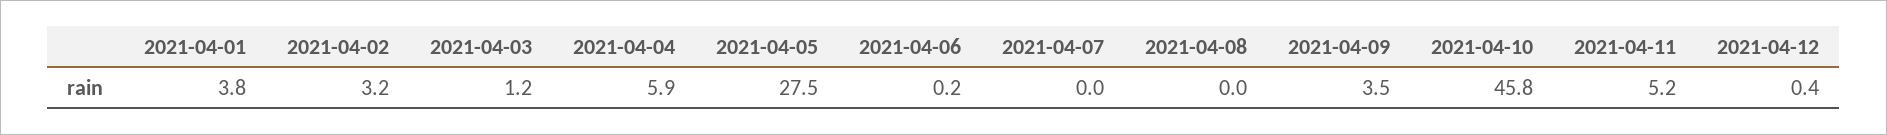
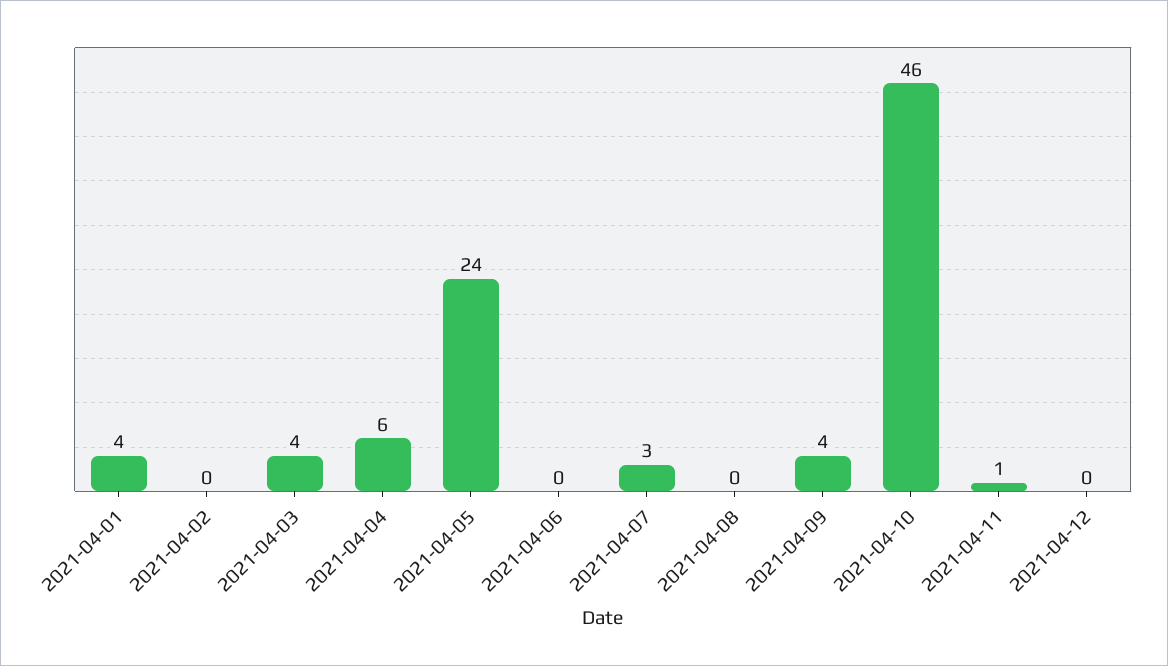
2021-04-02: 3.2 -> 0
2021-04-03: 1.2 -> 4
2021-04-05: 27.5 -> 24
2021-04-07: 0 -> 3
2021-04-11: 5.2 -> 1

